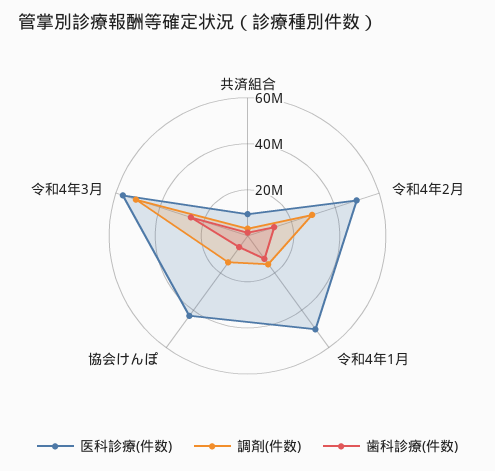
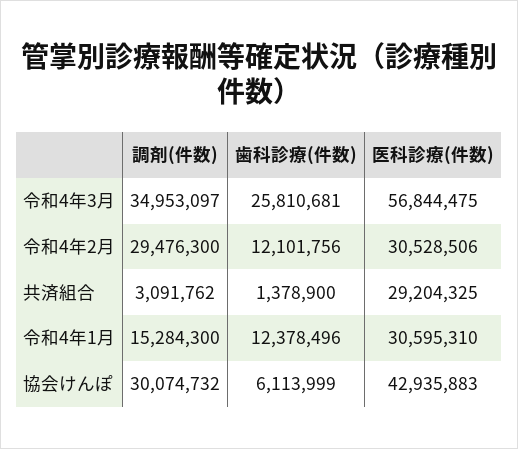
医科診療(件数), 共済組合: 10000000 -> 29204325
医科診療(件数), 令和4年2月: 50000000 -> 30528506
医科診療(件数), 令和4年1月: 50000000 -> 30595310
調剤(件数), 協会けんぽ: 15000000 -> 30074732
調剤(件数), 令和4年3月: 50000000 -> 34953097

